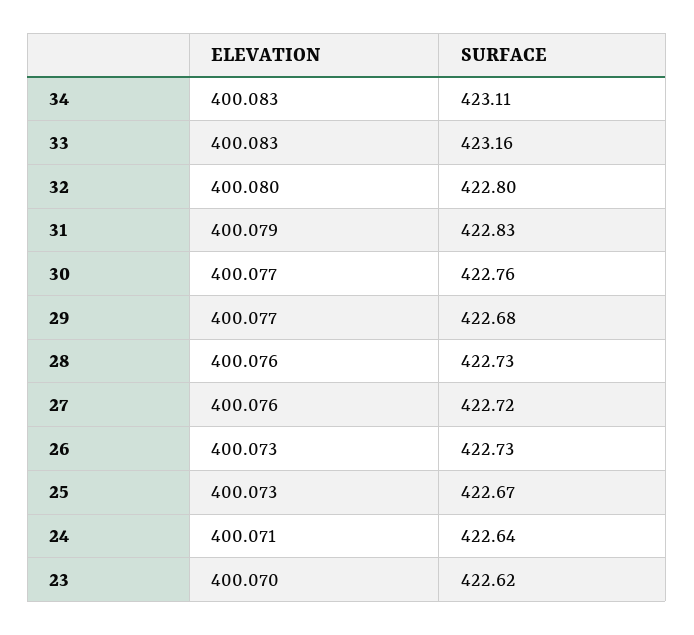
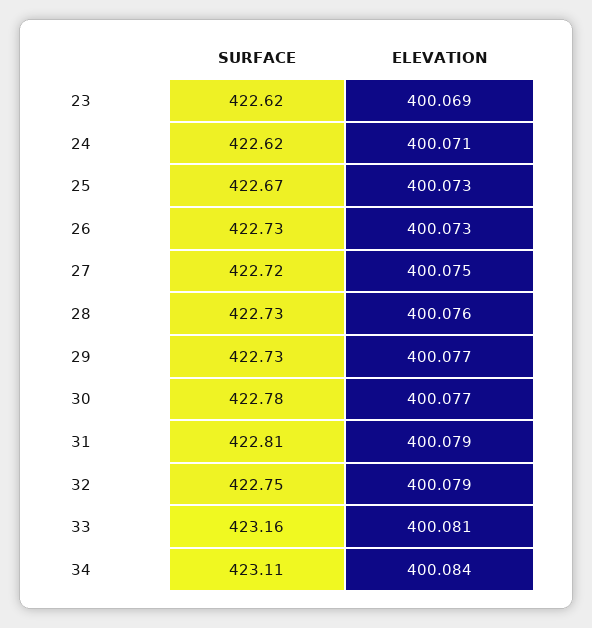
ELEVATION, 34: 400.083 -> 400.084
ELEVATION, 33: 400.083 -> 400.081
ELEVATION, 32: 400.08 -> 400.079
SURFACE, 32: 422.8 -> 422.75
SURFACE, 31: 422.83 -> 422.81
SURFACE, 30: 422.76 -> 422.78
SURFACE, 29: 422.68 -> 422.73
ELEVATION, 27: 400.076 -> 400.075
SURFACE, 24: 422.64 -> 422.62
ELEVATION, 23: 400.07 -> 400.069

